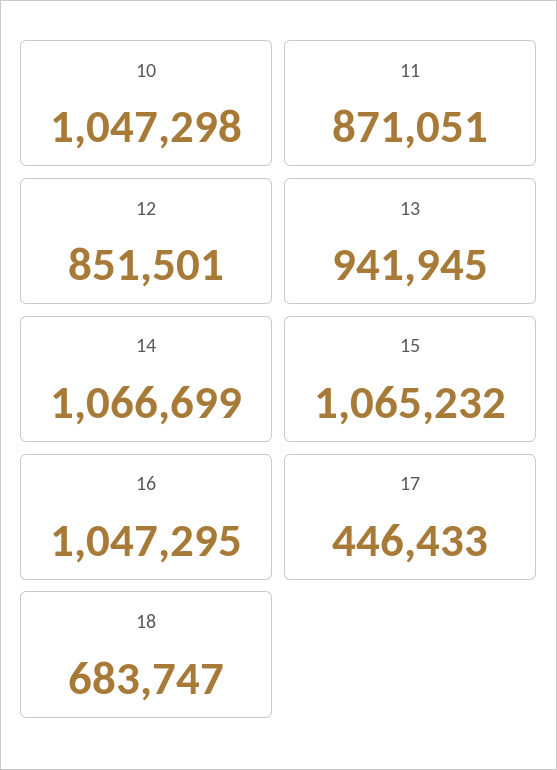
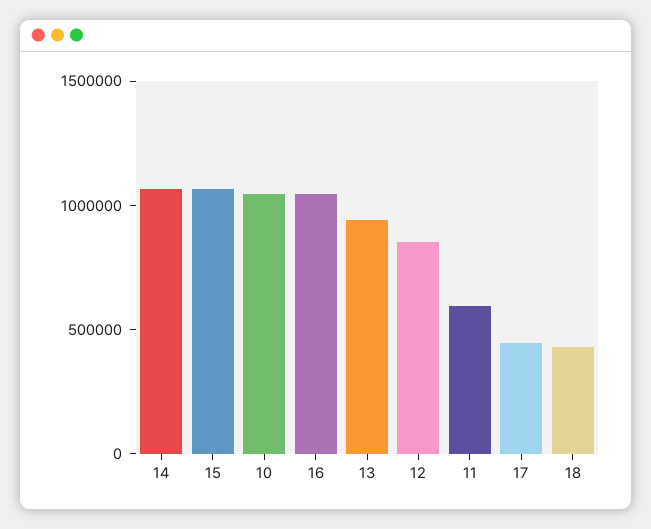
11: 871051 -> 600000
18: 683747 -> 400000

